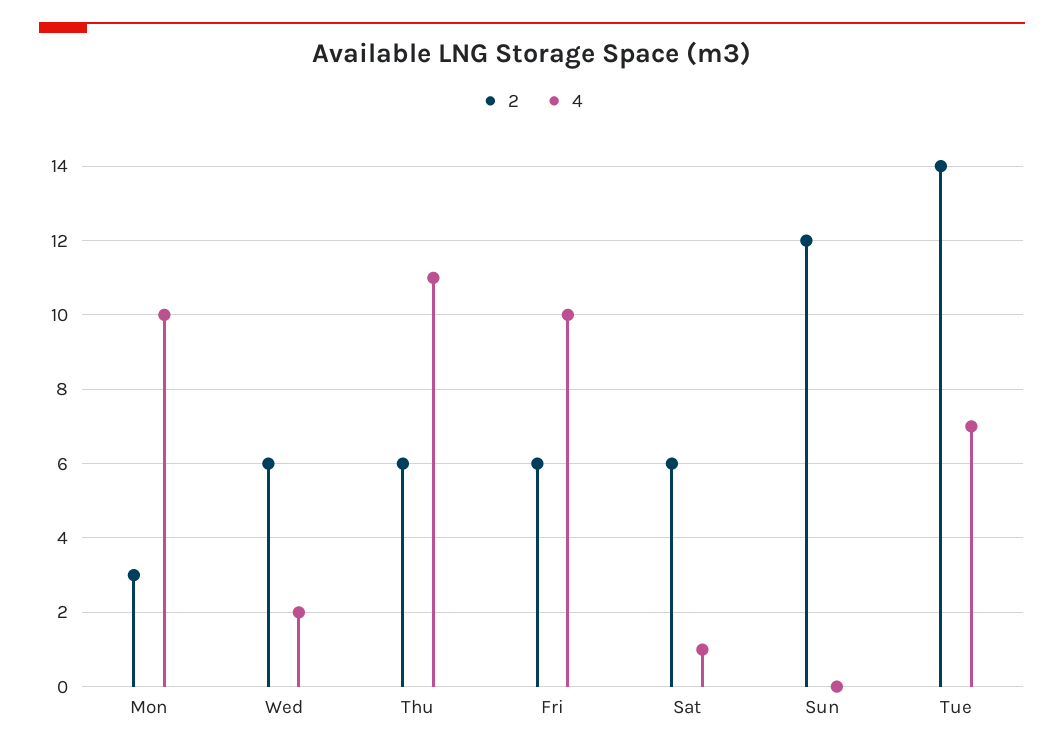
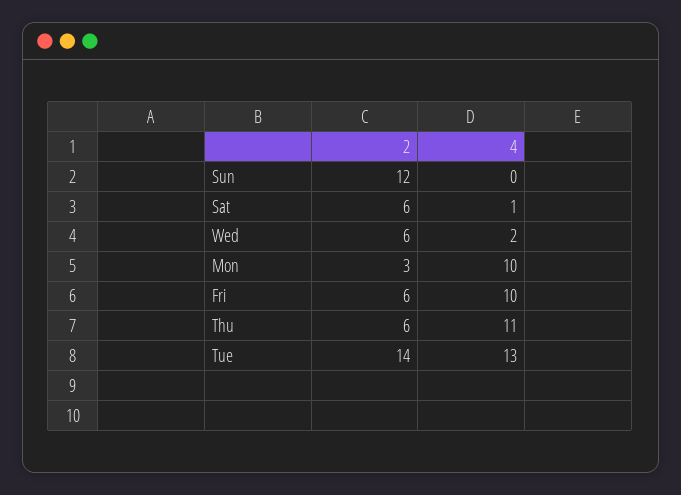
4, Tue: 7 -> 13

